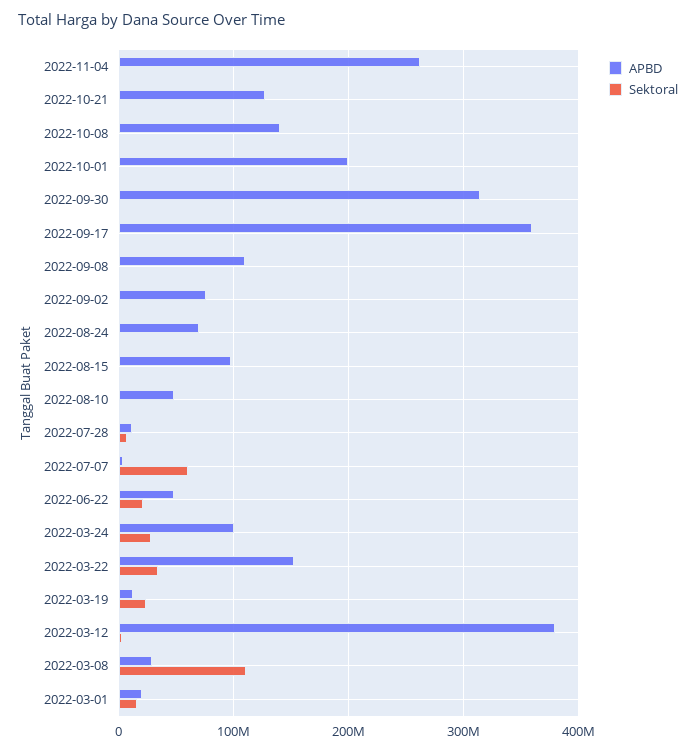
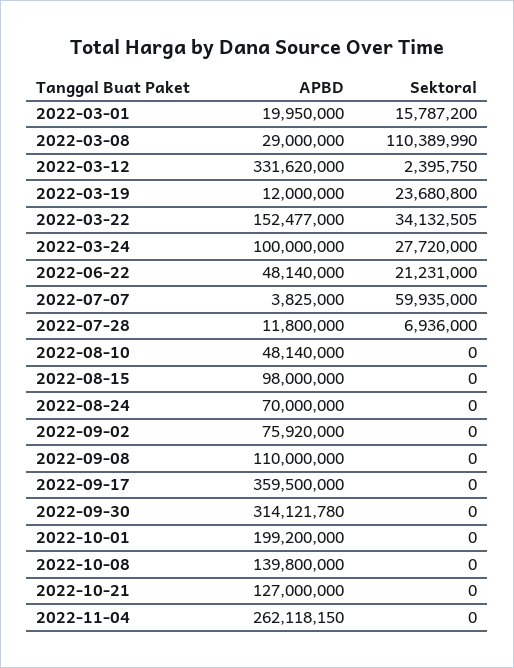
APBD, 2022-03-12: 380000000 -> 331620000

